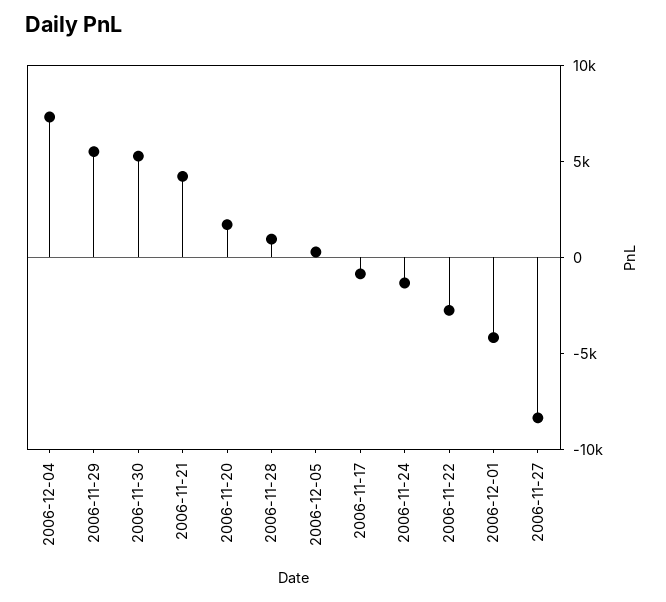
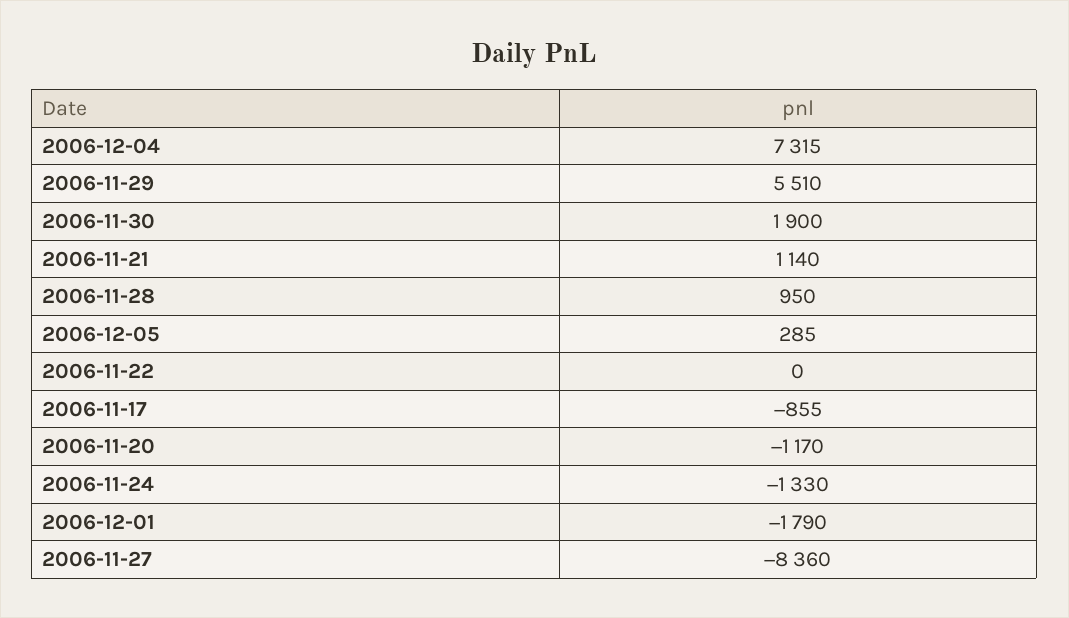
2006-11-30: 5000 -> 1900
2006-11-21: 4000 -> 1140
2006-11-20: 2000 -> -1170
2006-11-22: -3000 -> 0
2006-12-01: -4000 -> -1790

